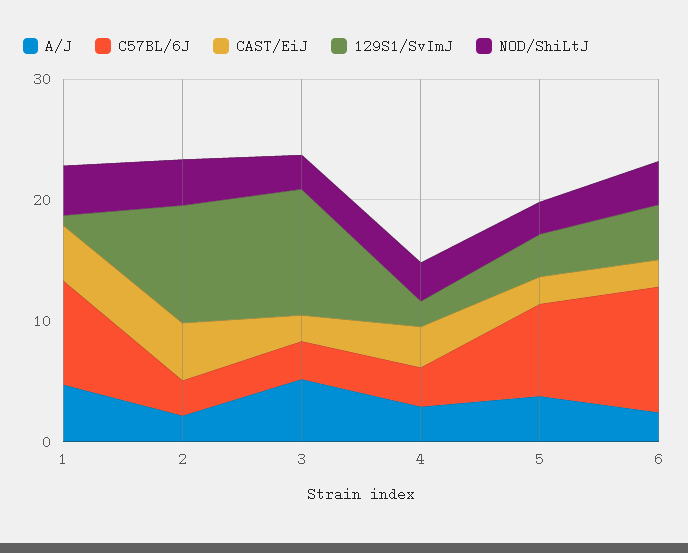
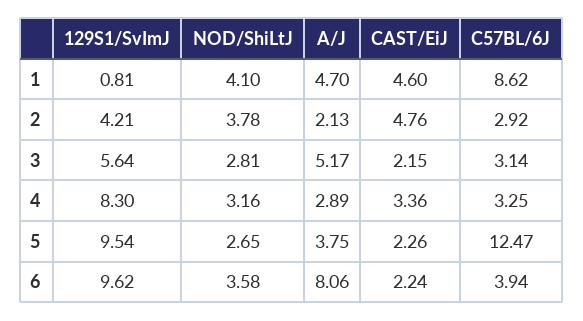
129S1/SvImJ, 2: 10 -> 4.21
129S1/SvImJ, 3: 10 -> 5.64
129S1/SvImJ, 4: 2 -> 8.3
C57BL/6J, 5: 8 -> 12.47
129S1/SvImJ, 5: 4 -> 9.54
A/J, 6: 2 -> 8.06
C57BL/6J, 6: 10 -> 3.94
129S1/SvImJ, 6: 4 -> 9.62

